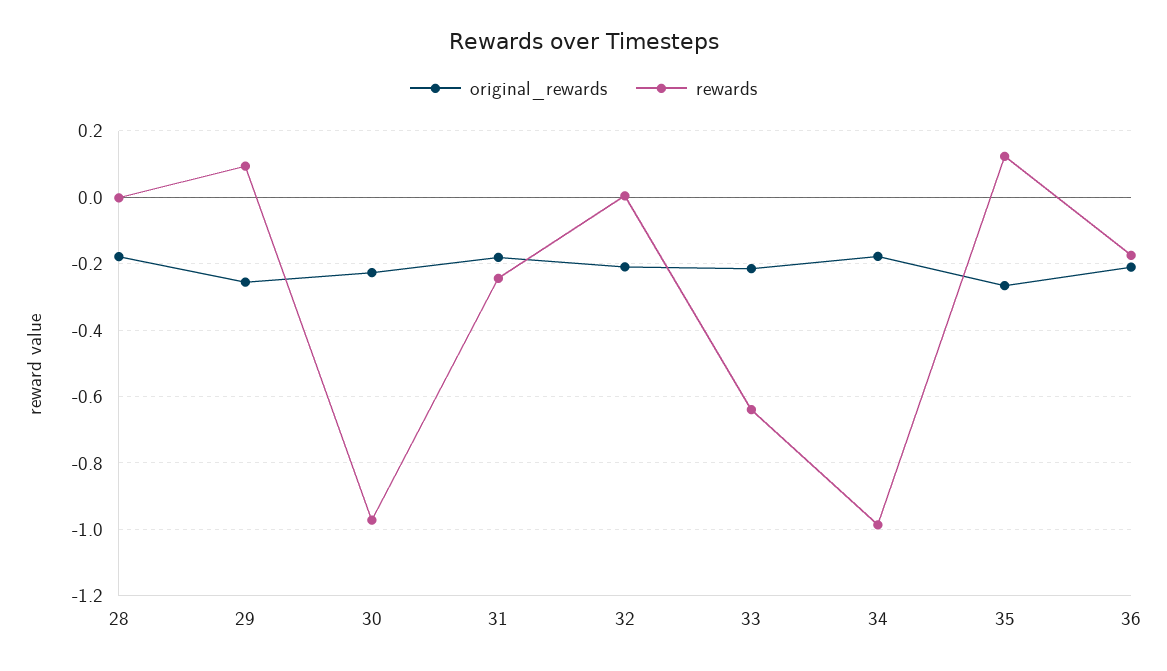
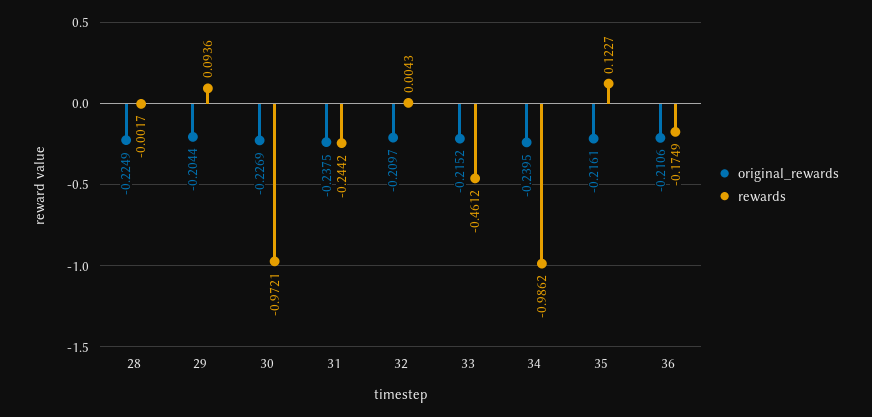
original_rewards, 28: -0.18 -> -0.2249
original_rewards, 29: -0.26 -> -0.2044
original_rewards, 31: -0.18 -> -0.2375
rewards, 33: -0.64 -> -0.4612
original_rewards, 34: -0.18 -> -0.2395
original_rewards, 35: -0.26 -> -0.2161

